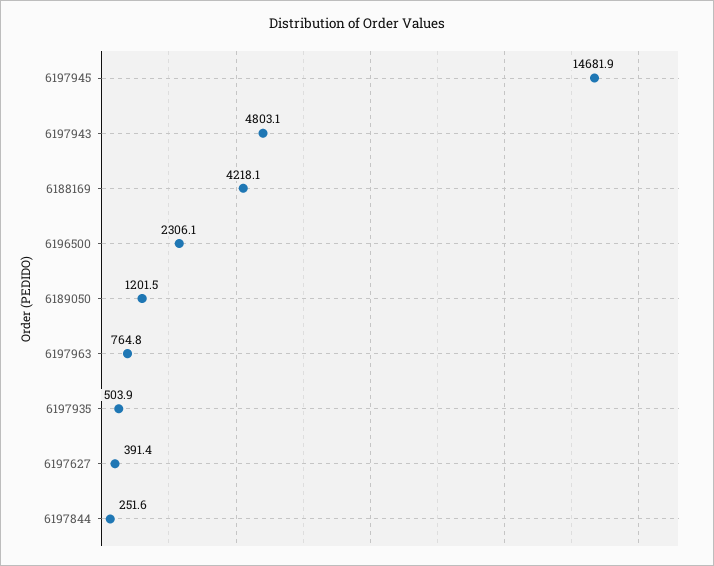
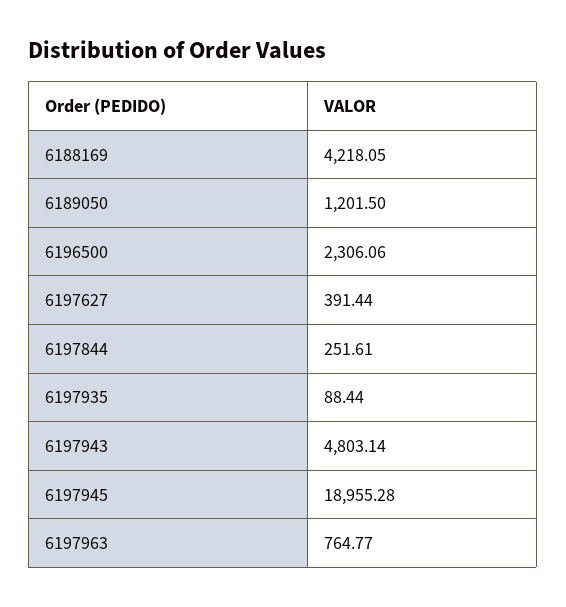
6197945: 14681.9 -> 18955.28
6197935: 503.9 -> 88.44

